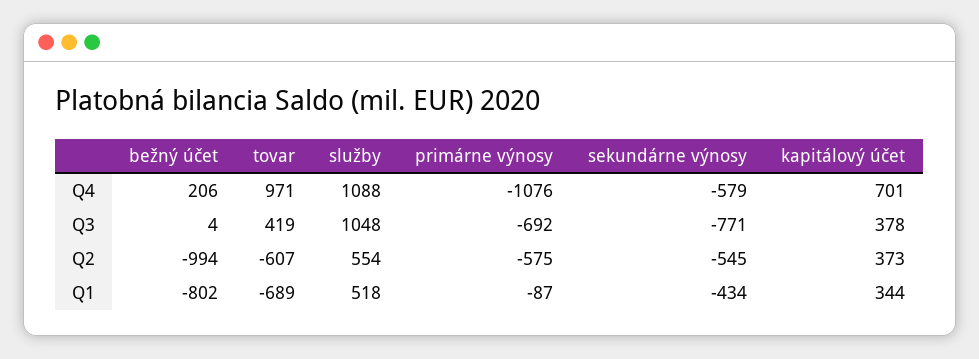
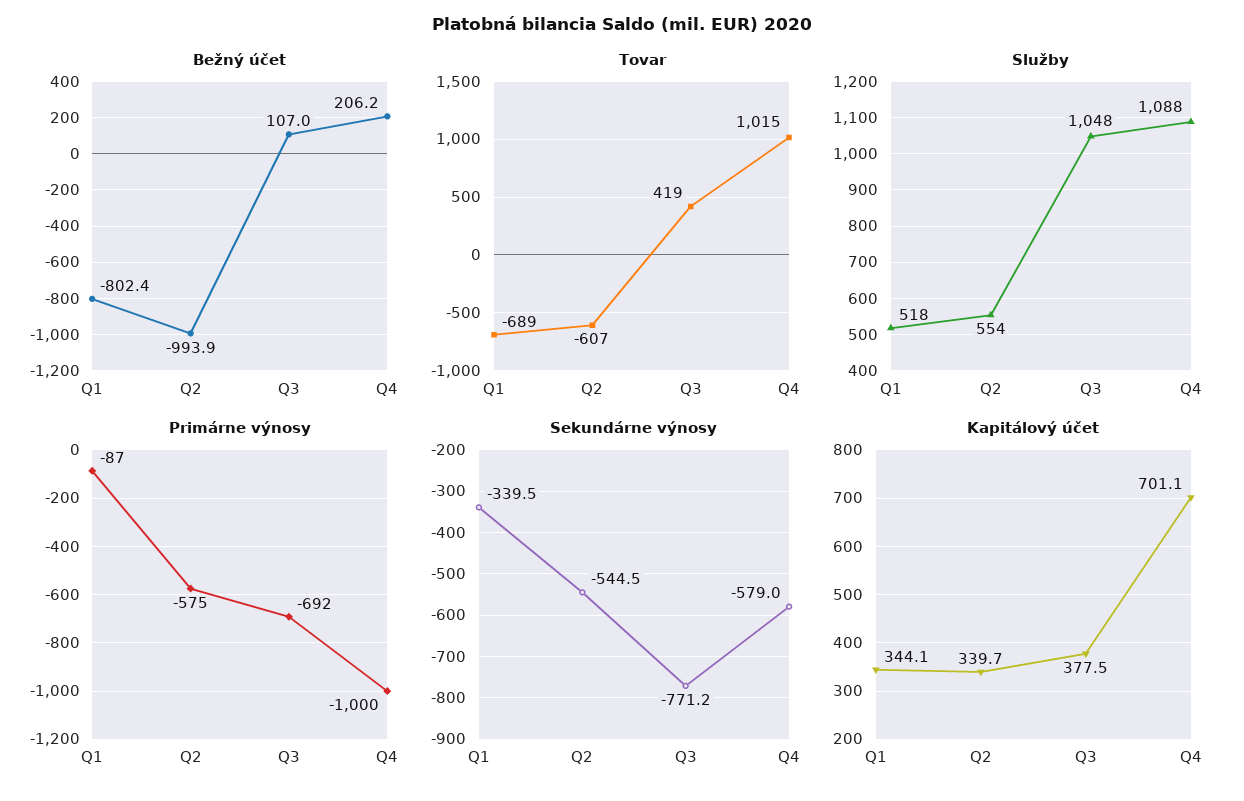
tovar, Q4: 971 -> 1015
primárne výnosy, Q4: -1076 -> -1000
bežný účet, Q3: 4 -> 107
kapitálový účet, Q2: 373 -> 339.7
sekundárne výnosy, Q1: -434 -> -339.5

